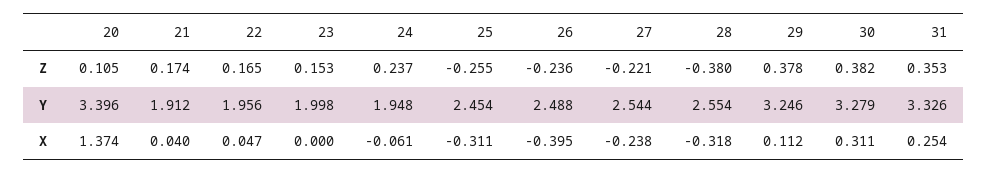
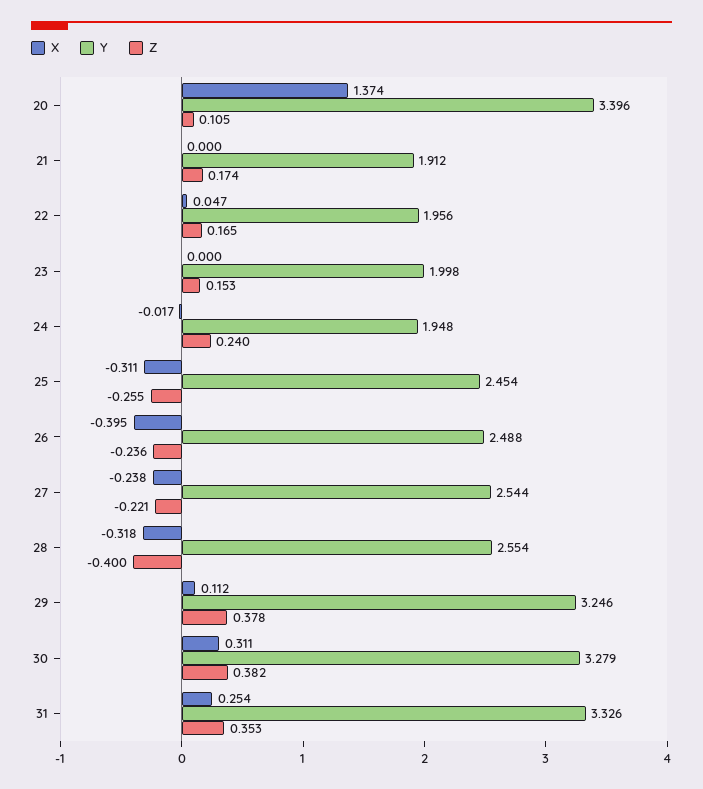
Z, 24: 0.237 -> 0.24
Z, 28: -0.38 -> -0.4
X, 21: 0.04 -> 0
X, 24: -0.061 -> -0.017

